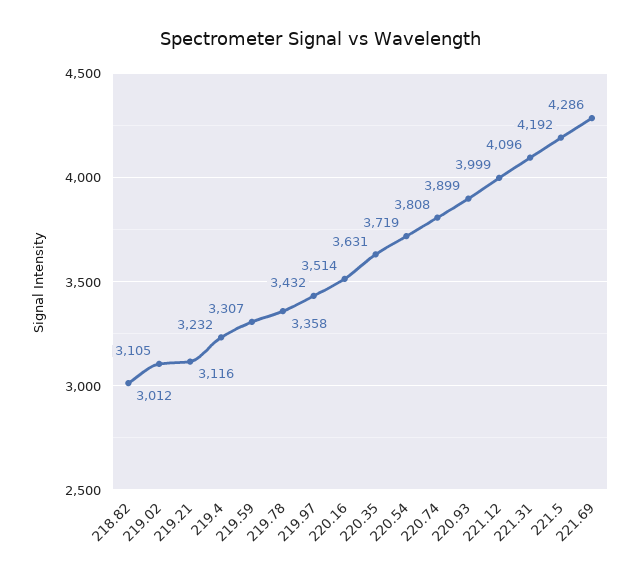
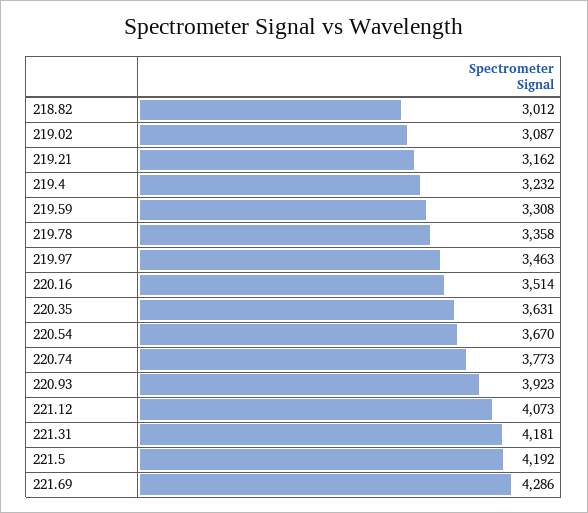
219.02: 3105 -> 3087
219.21: 3116 -> 3162
219.59: 3307 -> 3308
219.97: 3432 -> 3463
220.54: 3719 -> 3670
220.74: 3808 -> 3773
220.93: 3899 -> 3923
221.12: 3999 -> 4073
221.31: 4096 -> 4181

